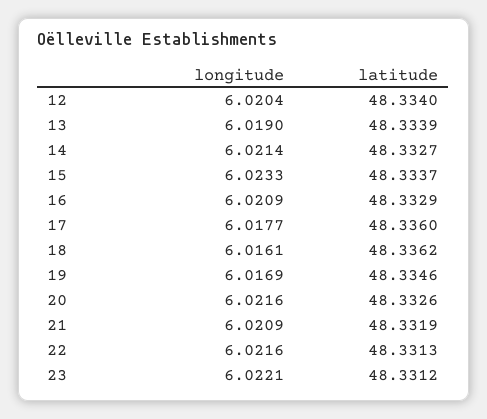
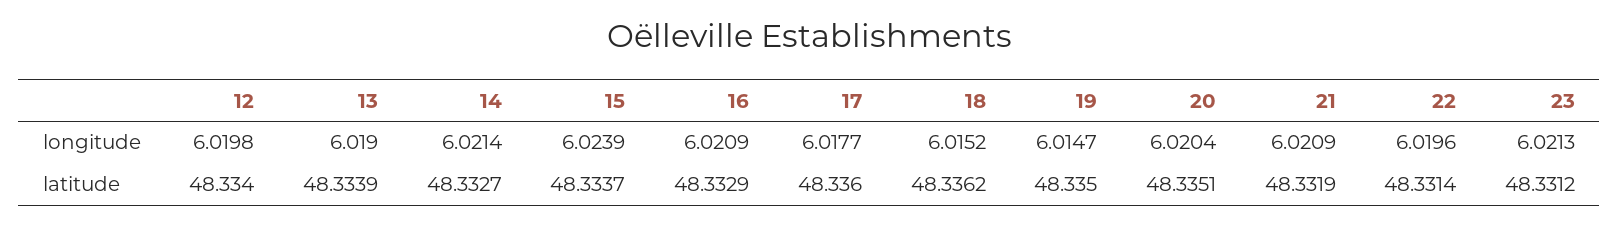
longitude, 12: 6.0204 -> 6.0198
longitude, 15: 6.0233 -> 6.0239
longitude, 18: 6.0161 -> 6.0152
longitude, 19: 6.0169 -> 6.0147
latitude, 19: 48.3346 -> 48.335
longitude, 20: 6.0216 -> 6.0204
latitude, 20: 48.3326 -> 48.3351
longitude, 22: 6.0216 -> 6.0196
latitude, 22: 48.3313 -> 48.3314
longitude, 23: 6.0221 -> 6.0213

